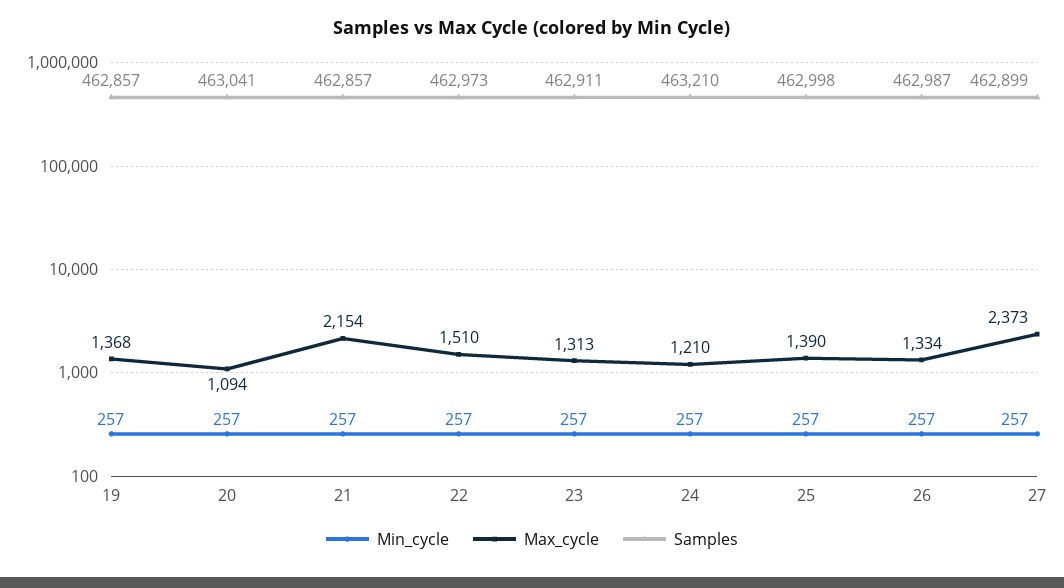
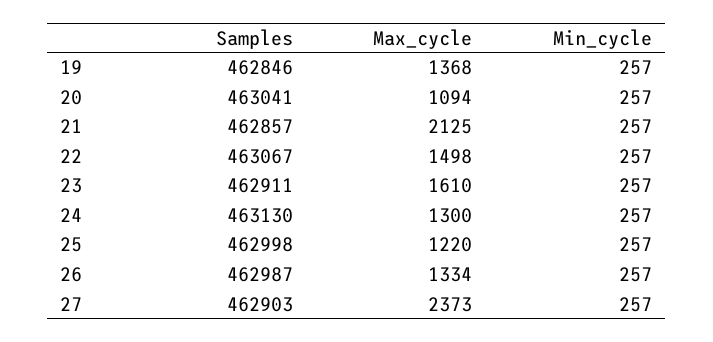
Samples, 19: 462857 -> 462846
Max_cycle, 21: 2154 -> 2125
Max_cycle, 22: 1510 -> 1498
Samples, 22: 462973 -> 463067
Max_cycle, 23: 1313 -> 1610
Max_cycle, 24: 1210 -> 1300
Samples, 24: 463210 -> 463130
Max_cycle, 25: 1390 -> 1220
Samples, 27: 462899 -> 462903

